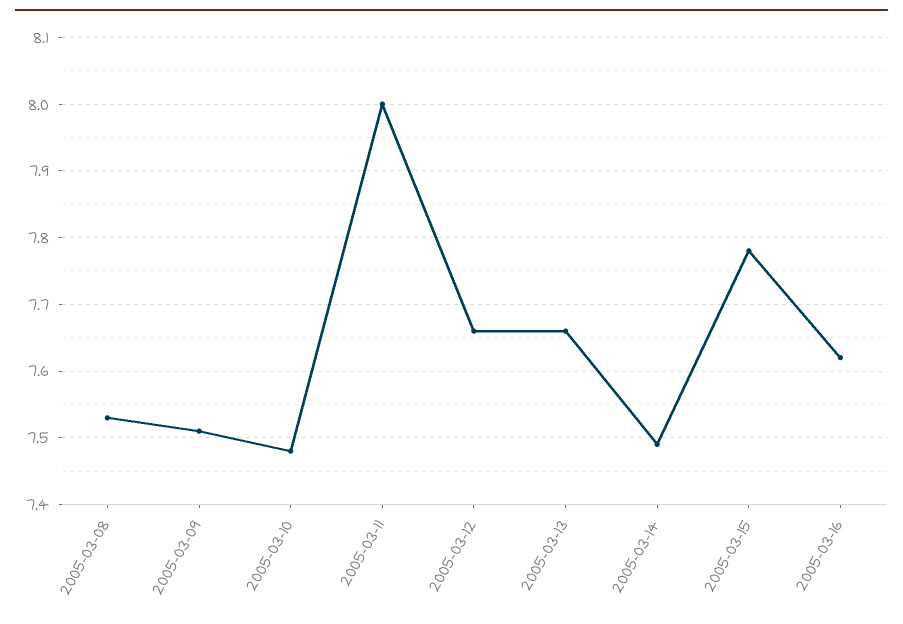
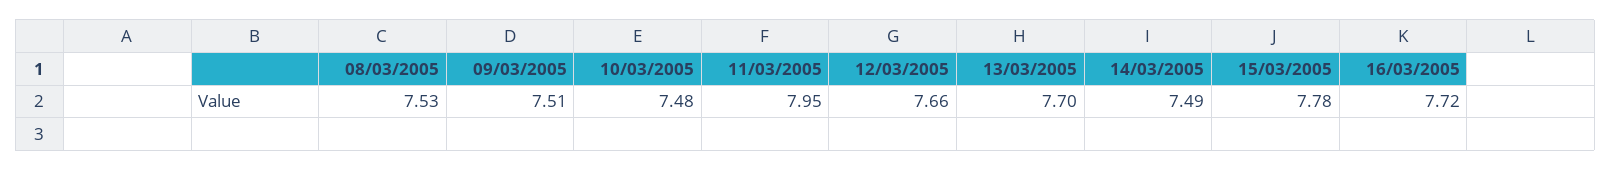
2005-03-11: 8 -> 7.95
2005-03-13: 7.66 -> 7.7
2005-03-16: 7.62 -> 7.72

